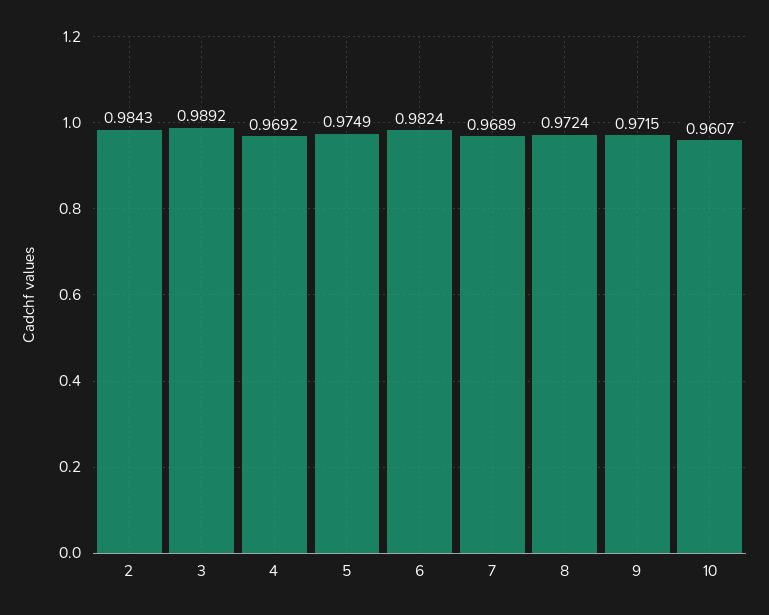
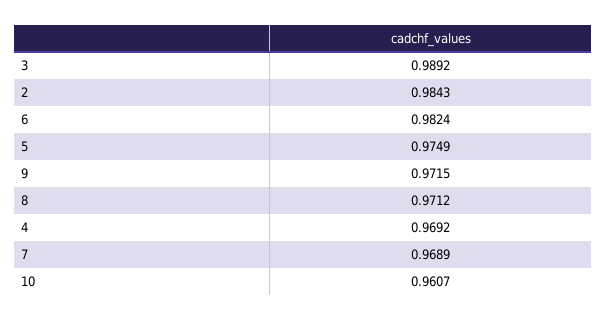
8: 0.9724 -> 0.9712

